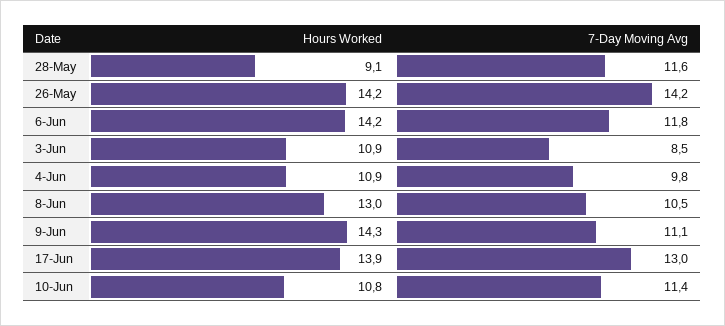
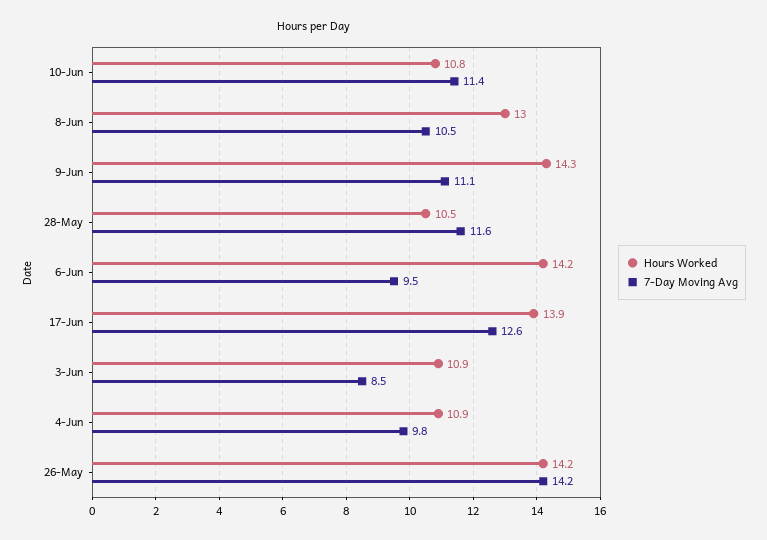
Hours Worked, 28-May: 9.1 -> 10.5
7-Day Moving Avg, 6-Jun: 11.8 -> 9.5
7-Day Moving Avg, 17-Jun: 13 -> 12.6

